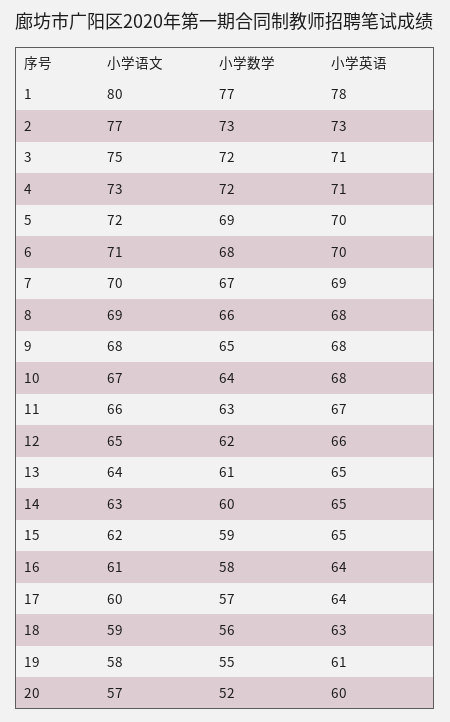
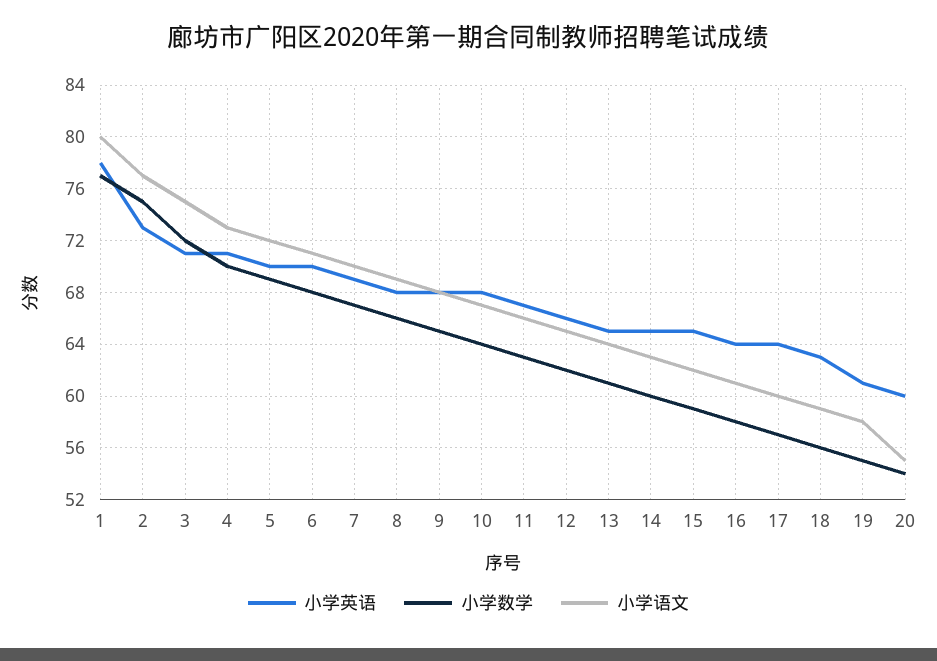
小学数学, 2: 73 -> 75
小学数学, 4: 72 -> 70
小学语文, 20: 57 -> 55
小学数学, 20: 52 -> 54

